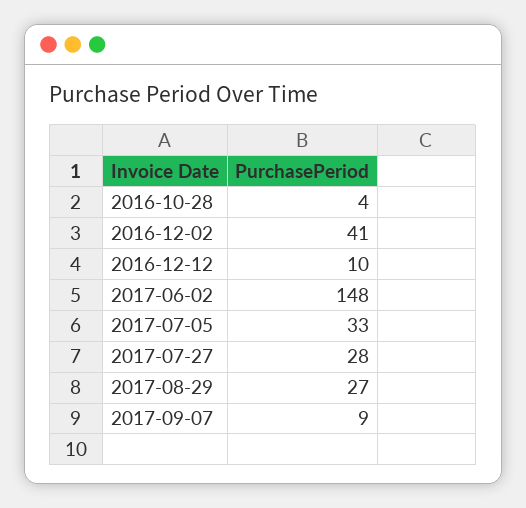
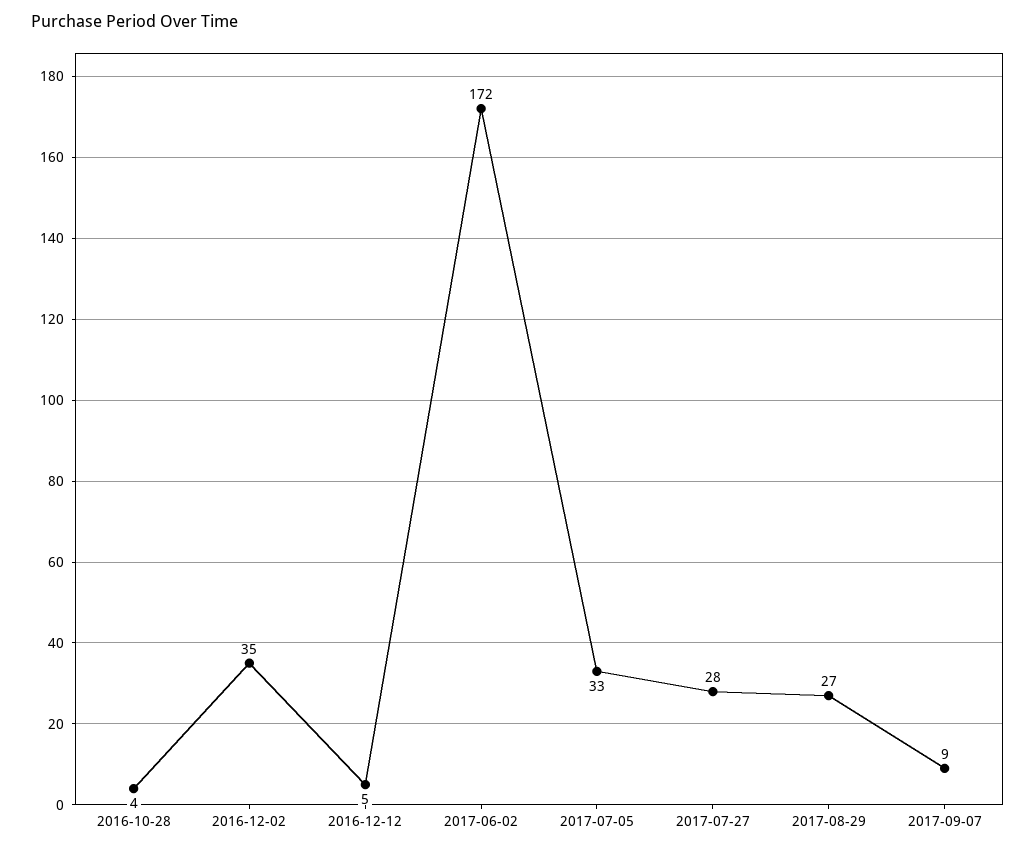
2016-12-02: 41 -> 35
2016-12-12: 10 -> 5
2017-06-02: 148 -> 172

